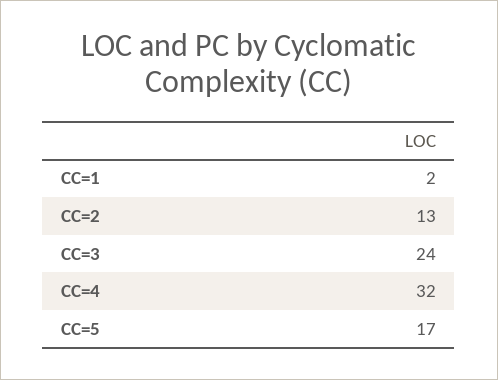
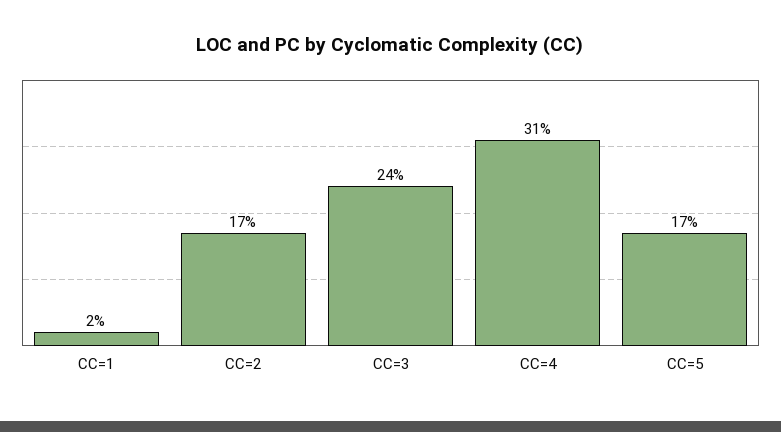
CC=2: 13 -> 17
CC=4: 32 -> 31

